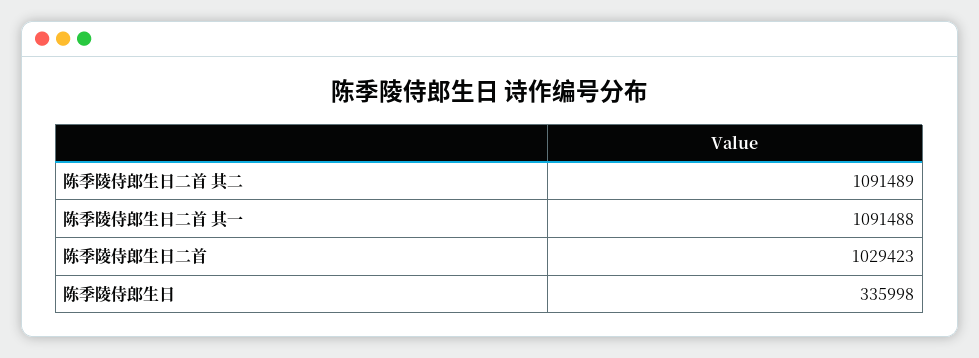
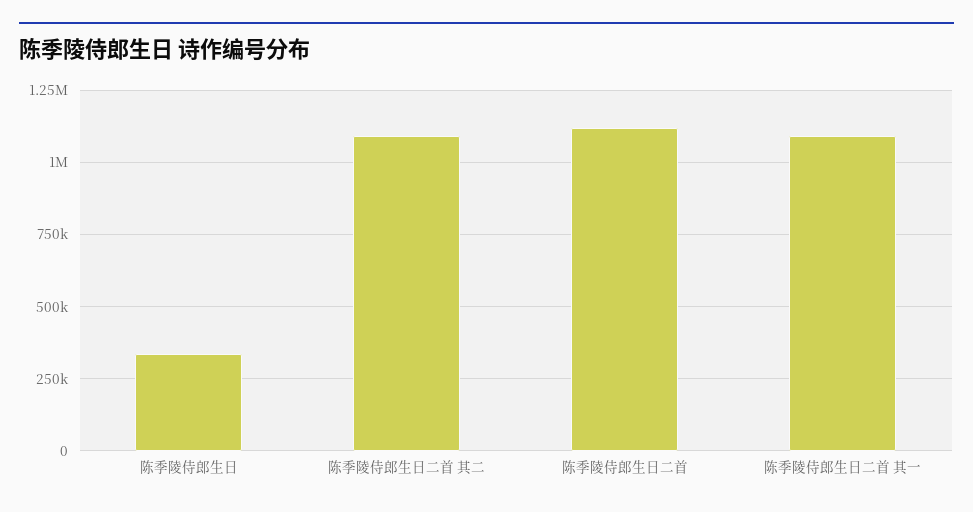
陈季陵侍郎生日二首: 1029423 -> 1125000

